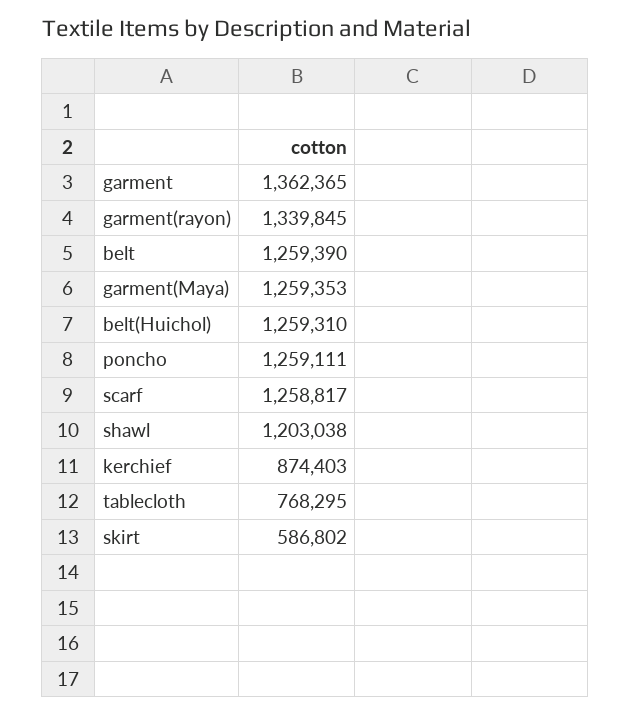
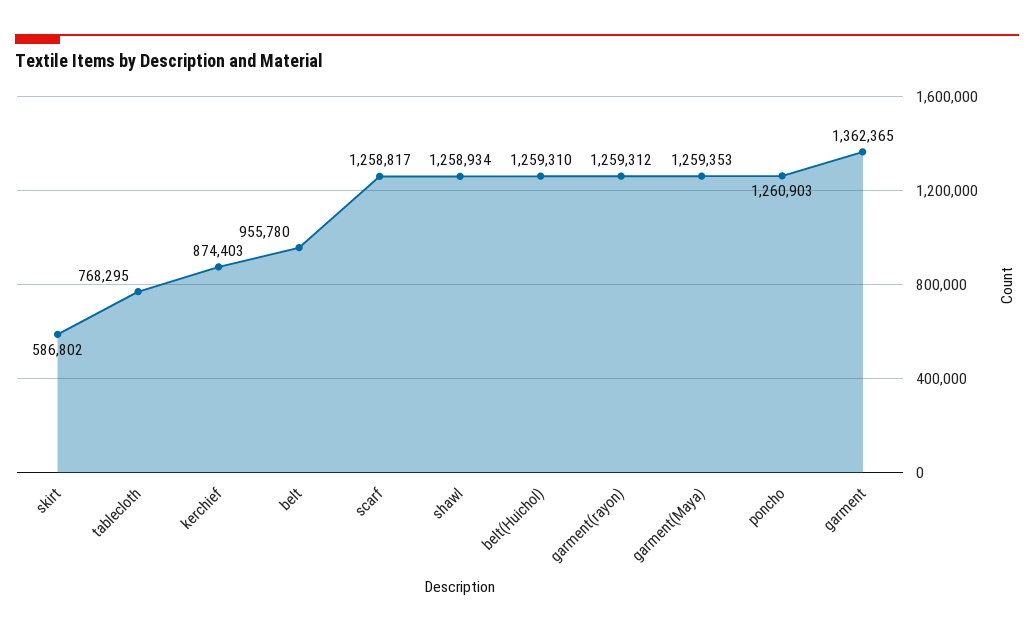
garment(rayon): 1339845 -> 1259312
belt: 1259390 -> 955780
poncho: 1259111 -> 1260903
shawl: 1203038 -> 1258934

